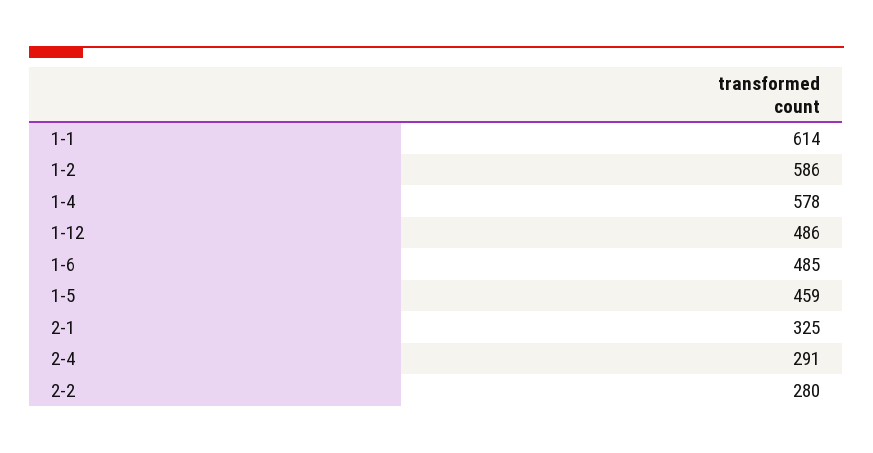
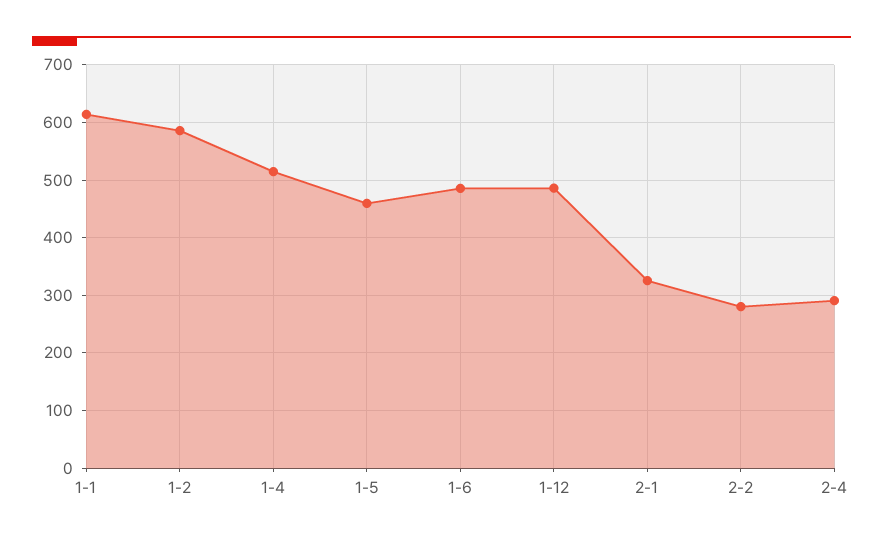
1-4: 578 -> 520

